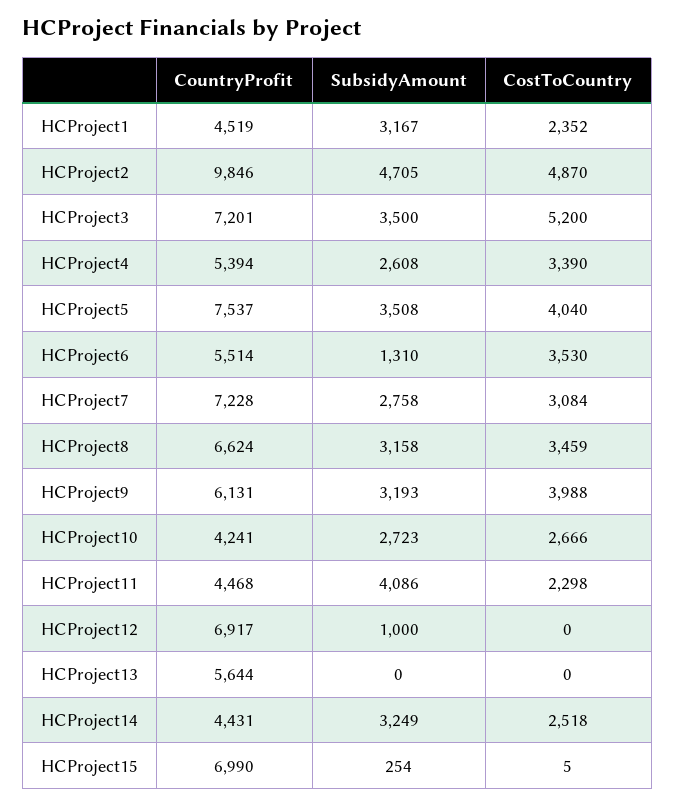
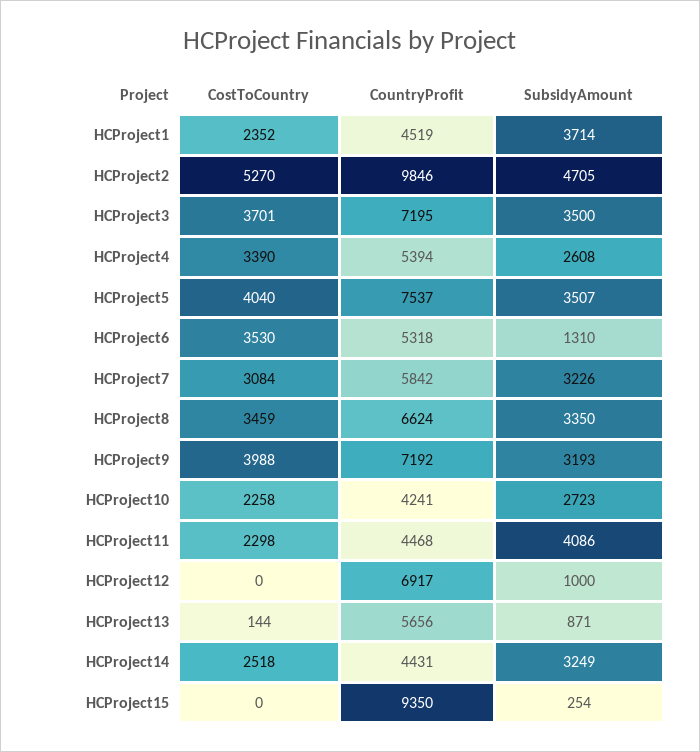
SubsidyAmount, HCProject1: 3167 -> 3714
CostToCountry, HCProject2: 4870 -> 5270
CountryProfit, HCProject3: 7201 -> 7195
CostToCountry, HCProject3: 5200 -> 3701
SubsidyAmount, HCProject5: 3508 -> 3507
CountryProfit, HCProject6: 5514 -> 5318
CountryProfit, HCProject7: 7228 -> 5842
SubsidyAmount, HCProject7: 2758 -> 3226
SubsidyAmount, HCProject8: 3158 -> 3350
CountryProfit, HCProject9: 6131 -> 7192
CostToCountry, HCProject10: 2666 -> 2258
CountryProfit, HCProject13: 5644 -> 5656
SubsidyAmount, HCProject13: 0 -> 871
CostToCountry, HCProject13: 0 -> 144
CountryProfit, HCProject15: 6990 -> 9350
CostToCountry, HCProject15: 5 -> 0

